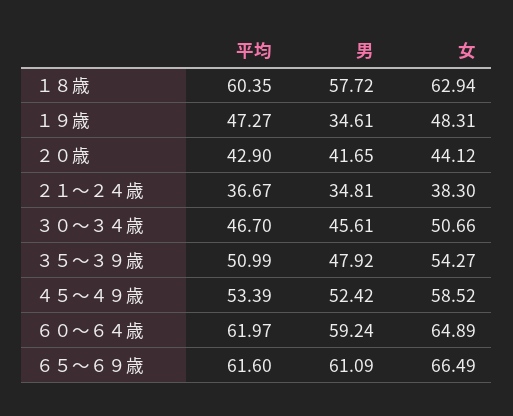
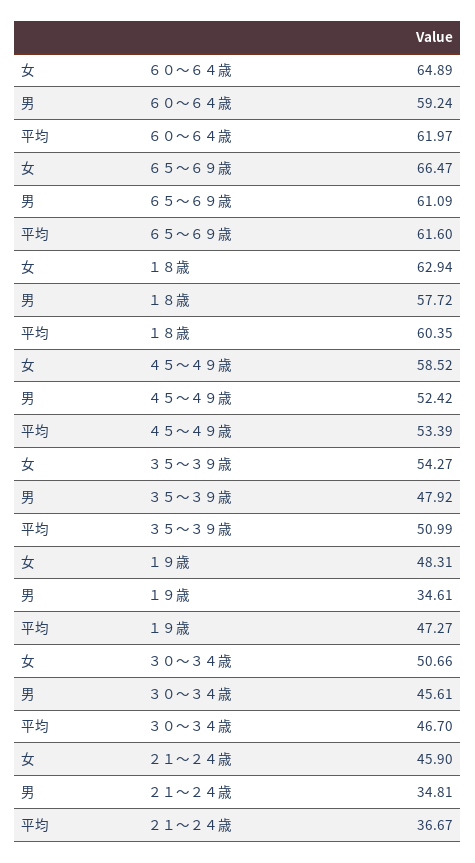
平均, ２０歳: 42.9 -> none
男, ２０歳: 41.65 -> none
女, ２０歳: 44.12 -> none
女, ２１～２４歳: 38.3 -> 45.9
女, ６５～６９歳: 66.49 -> 66.47

